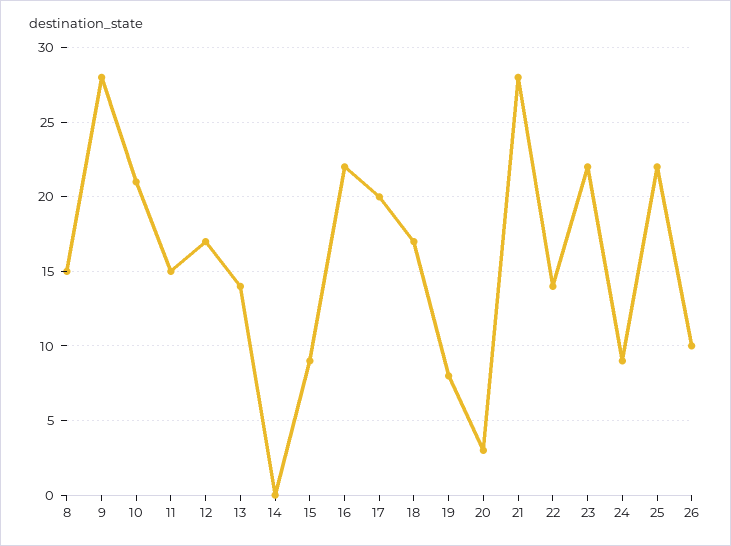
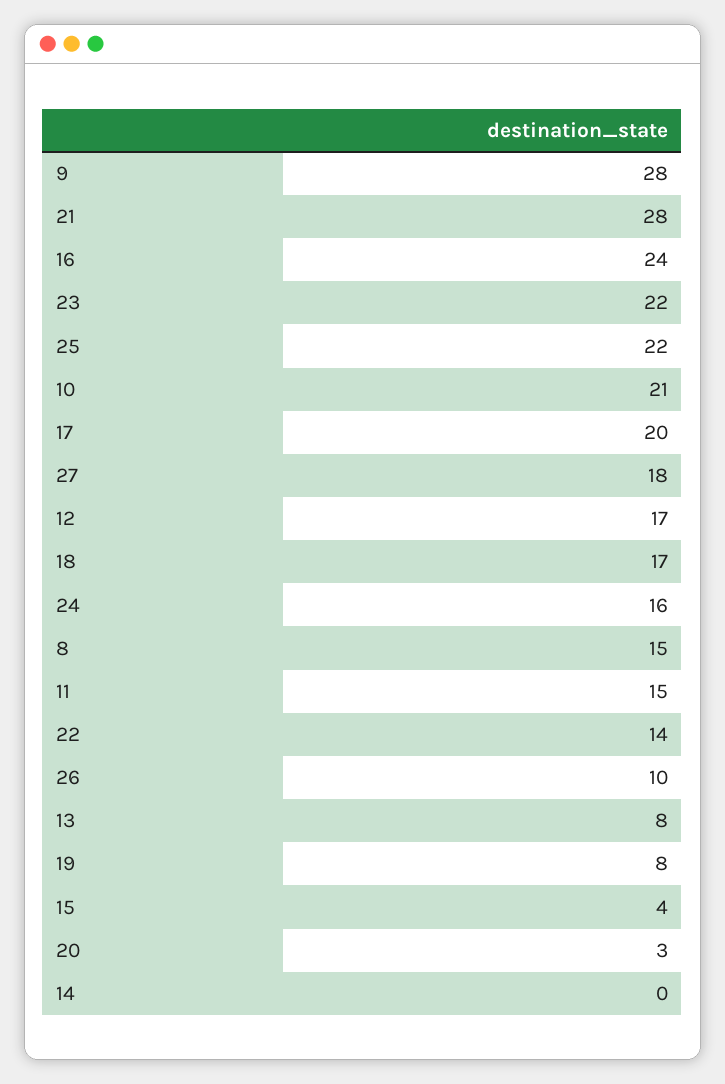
13: 14 -> 8
15: 9 -> 4
16: 22 -> 24
24: 9 -> 16
27: none -> 18

